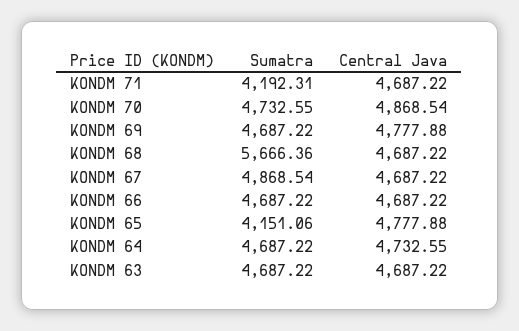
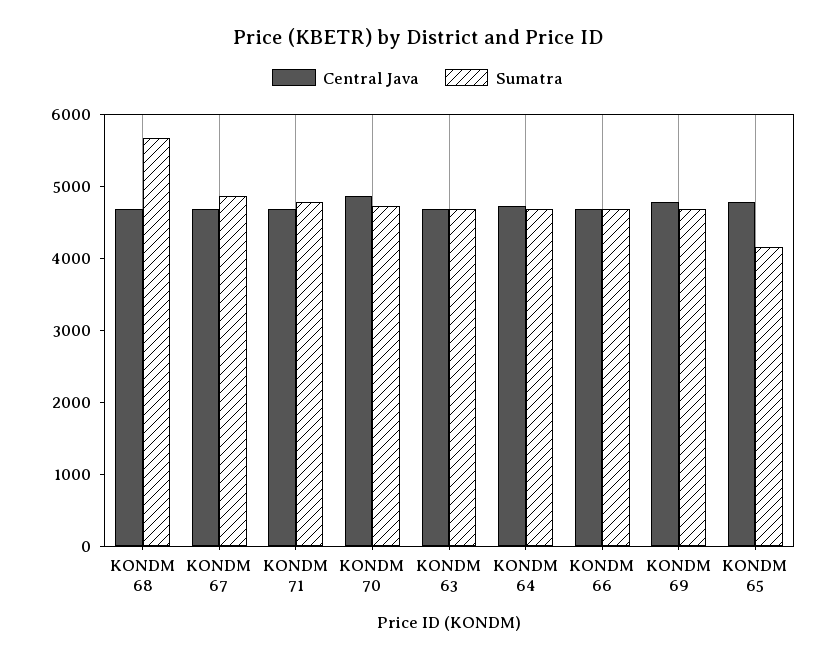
Sumatra, KONDM 71: 4192.31 -> 4800

